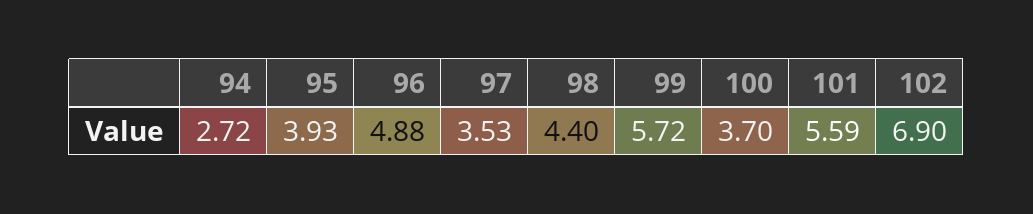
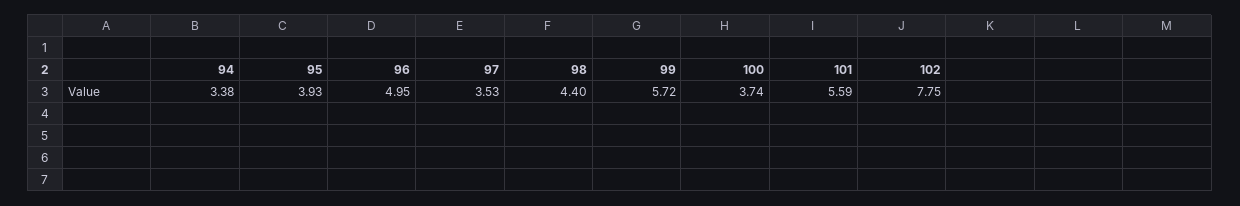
94: 2.72 -> 3.38
96: 4.88 -> 4.95
100: 3.7 -> 3.74
102: 6.9 -> 7.75

